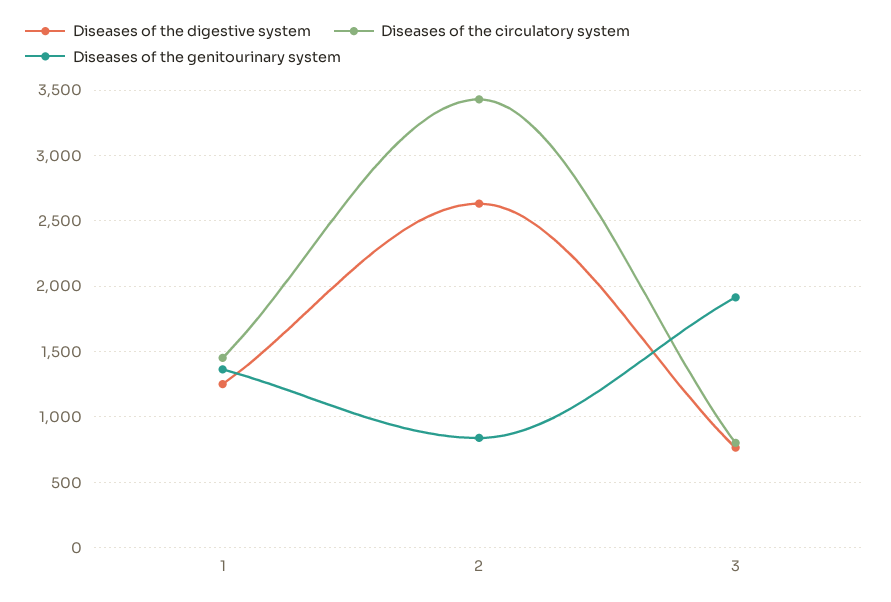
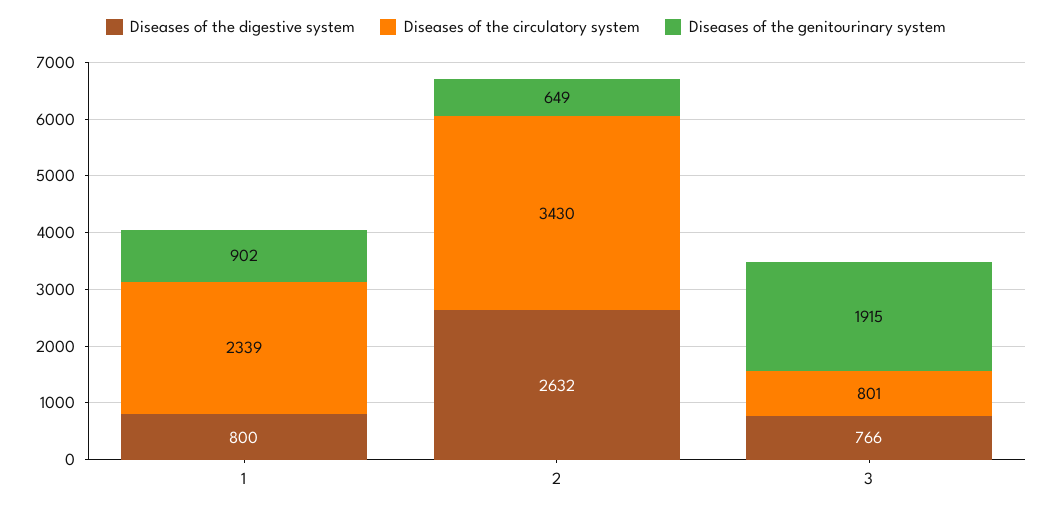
Diseases of the digestive system, 1: 1250 -> 800
Diseases of the circulatory system, 1: 1450 -> 2339
Diseases of the genitourinary system, 1: 1350 -> 902
Diseases of the genitourinary system, 2: 850 -> 649

